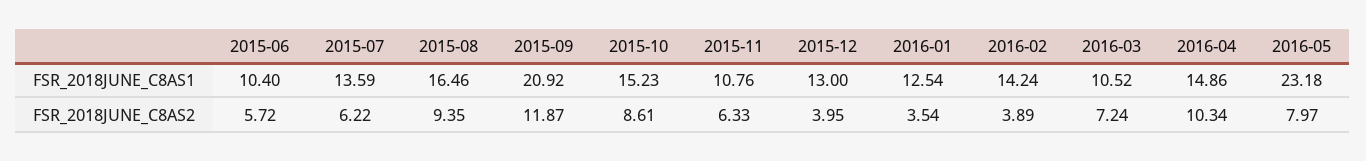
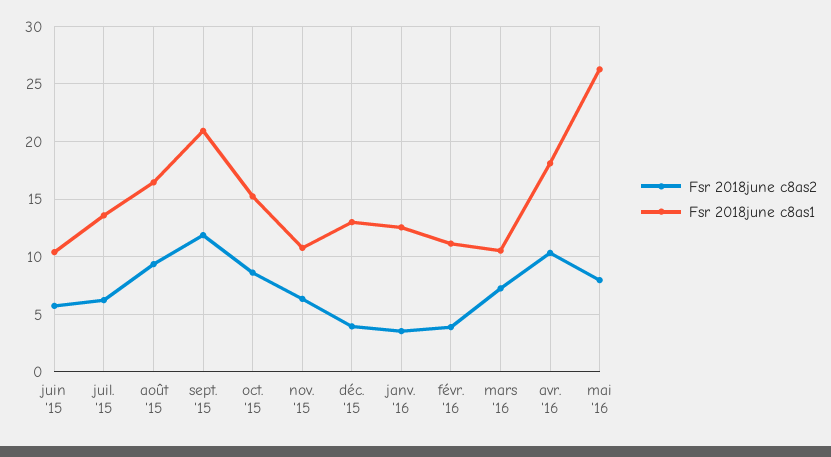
FSR_2018JUNE_C8AS1, 2016-02: 14.24 -> 11
FSR_2018JUNE_C8AS1, 2016-04: 14.86 -> 18
FSR_2018JUNE_C8AS1, 2016-05: 23.18 -> 26

